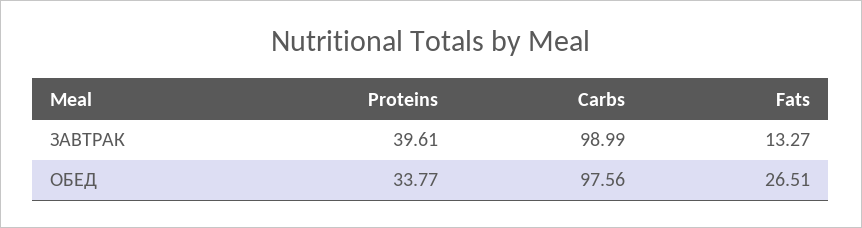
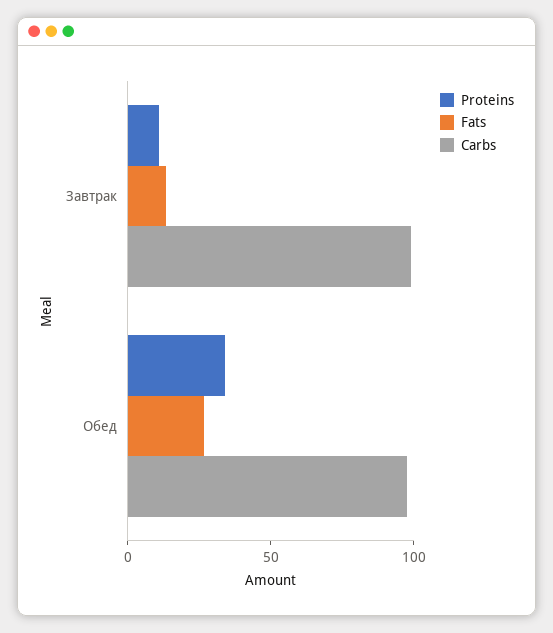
Proteins, ЗАВТРАК: 39.61 -> 10

